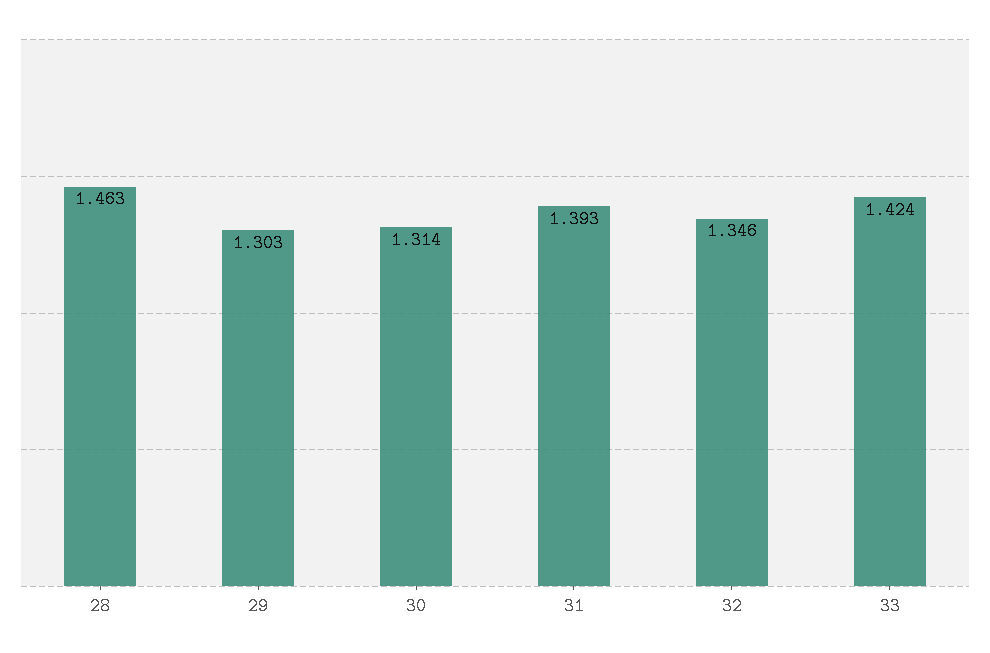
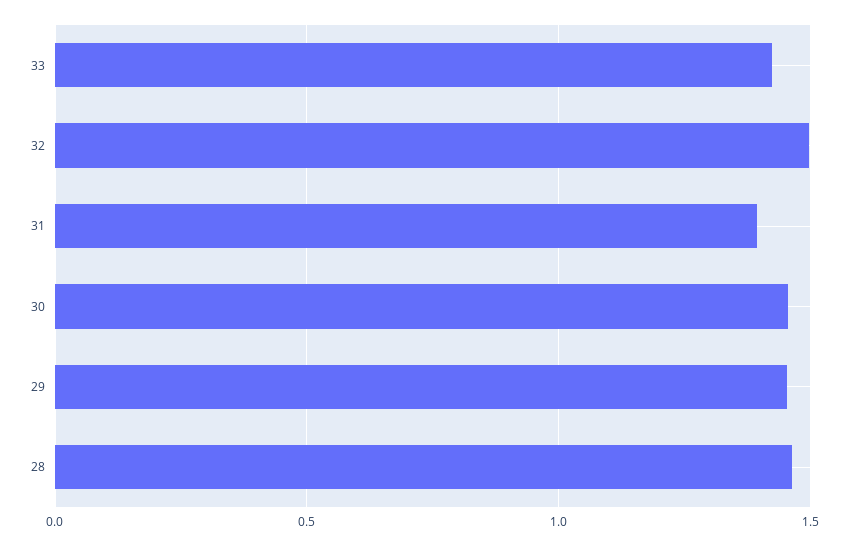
29: 1.303 -> 1.45
30: 1.314 -> 1.45
32: 1.346 -> 1.5

